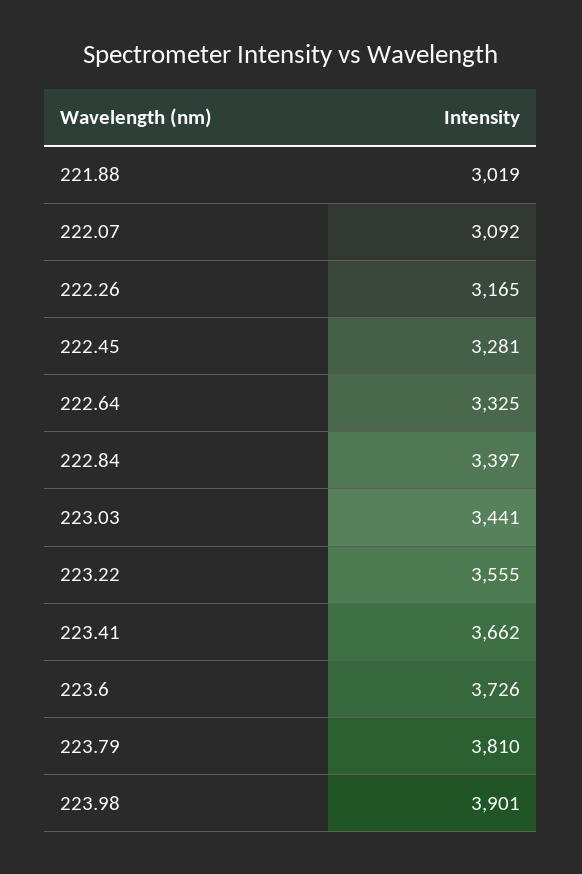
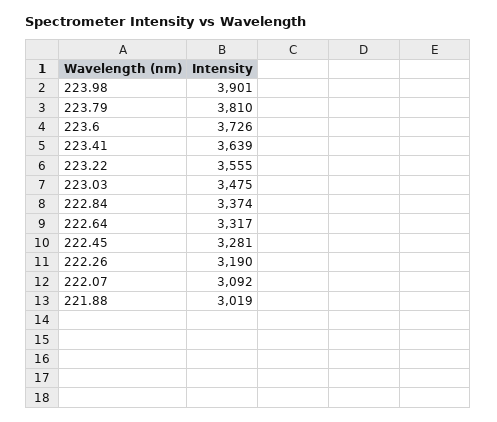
222.26: 3165 -> 3190
222.64: 3325 -> 3317
222.84: 3397 -> 3374
223.03: 3441 -> 3475
223.41: 3662 -> 3639

